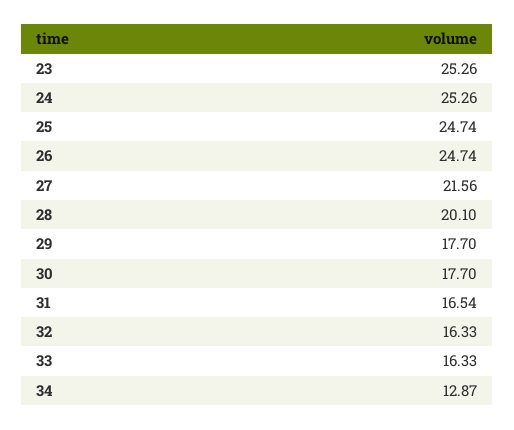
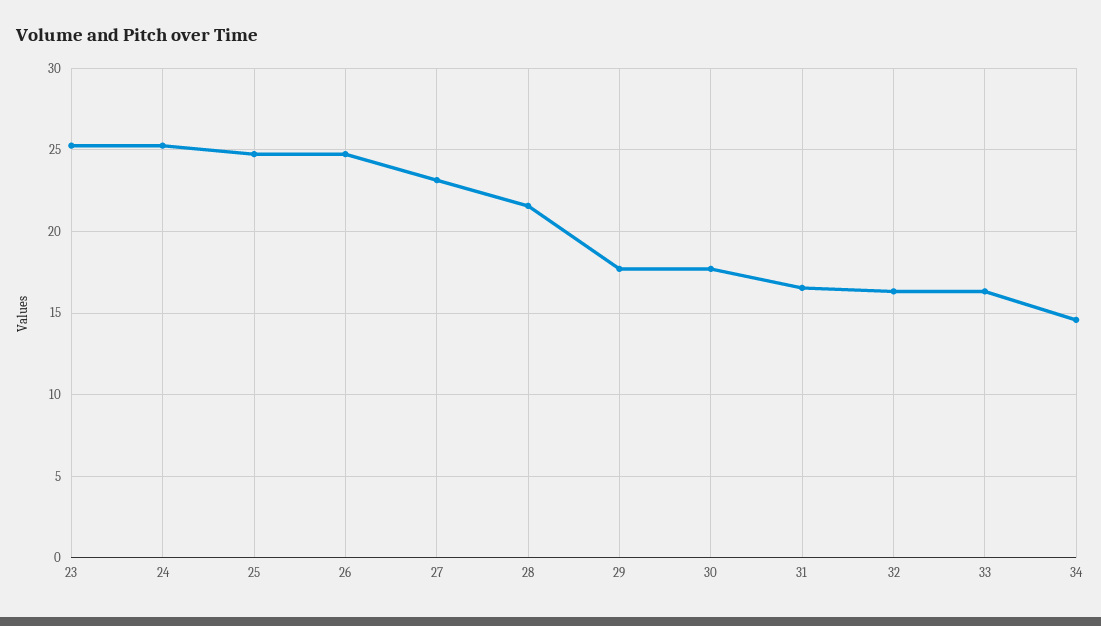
27: 21.56 -> 23
28: 20.1 -> 21.5
34: 12.87 -> 14.5

